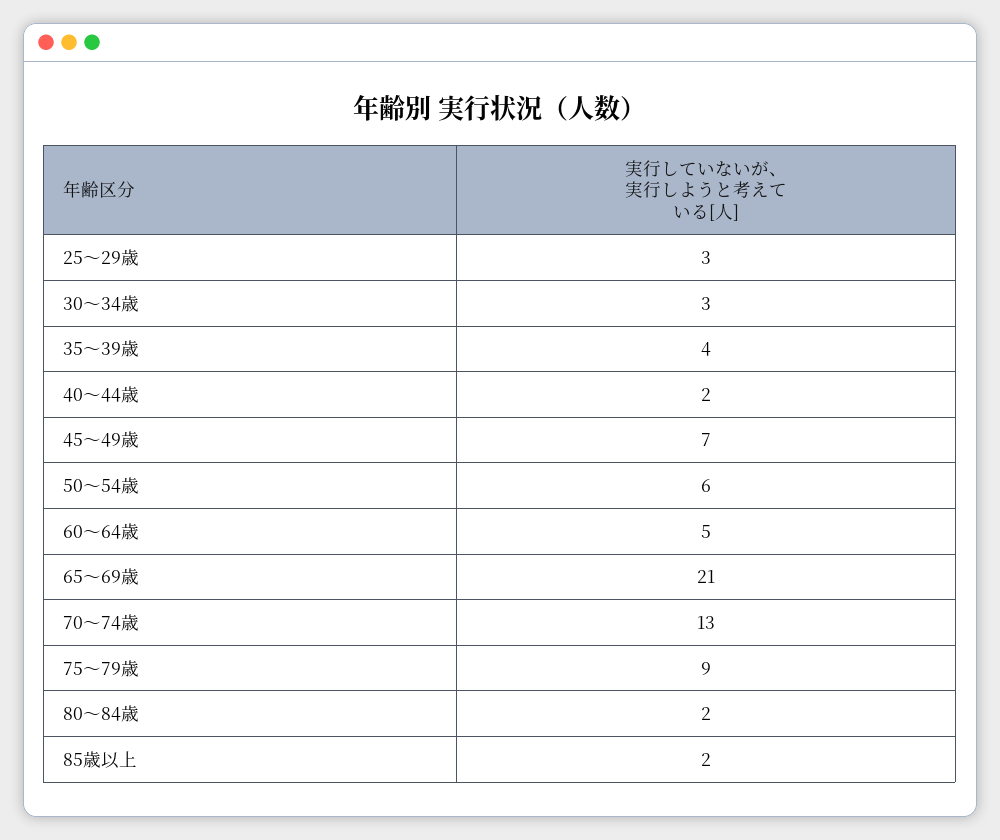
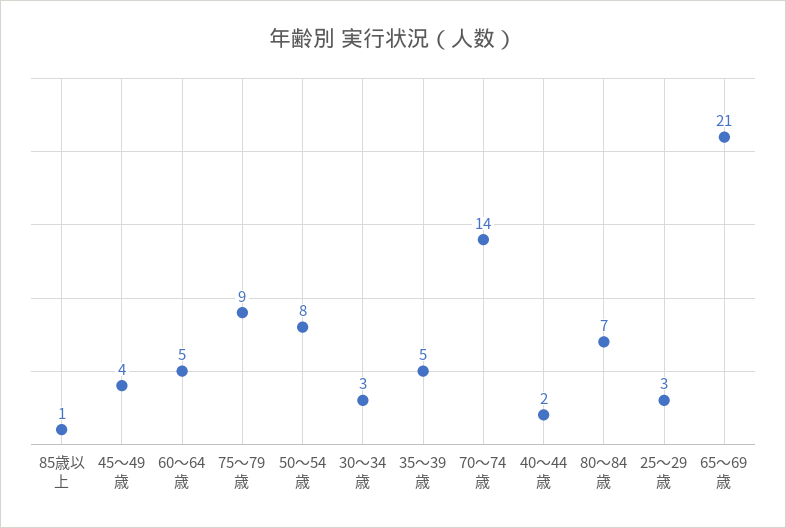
35～39歳: 4 -> 5
45～49歳: 7 -> 4
50～54歳: 6 -> 8
70～74歳: 13 -> 14
80～84歳: 2 -> 7
85歳以上: 2 -> 1

